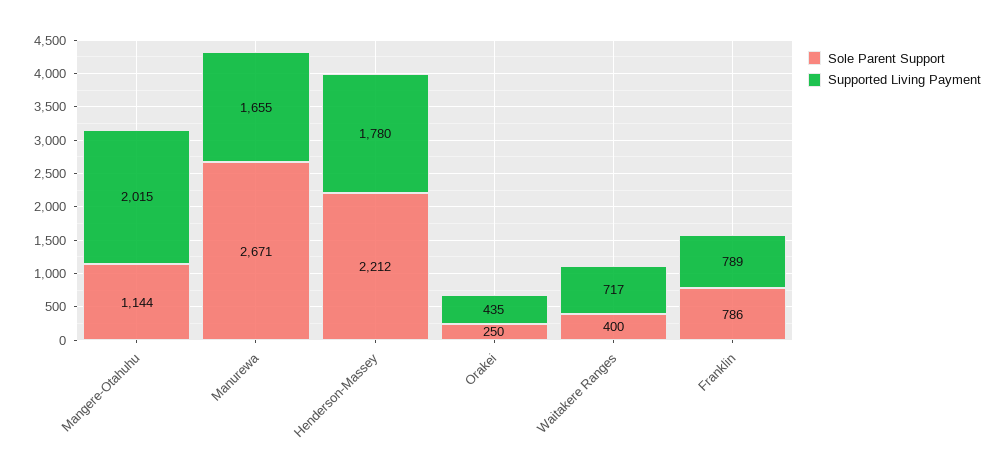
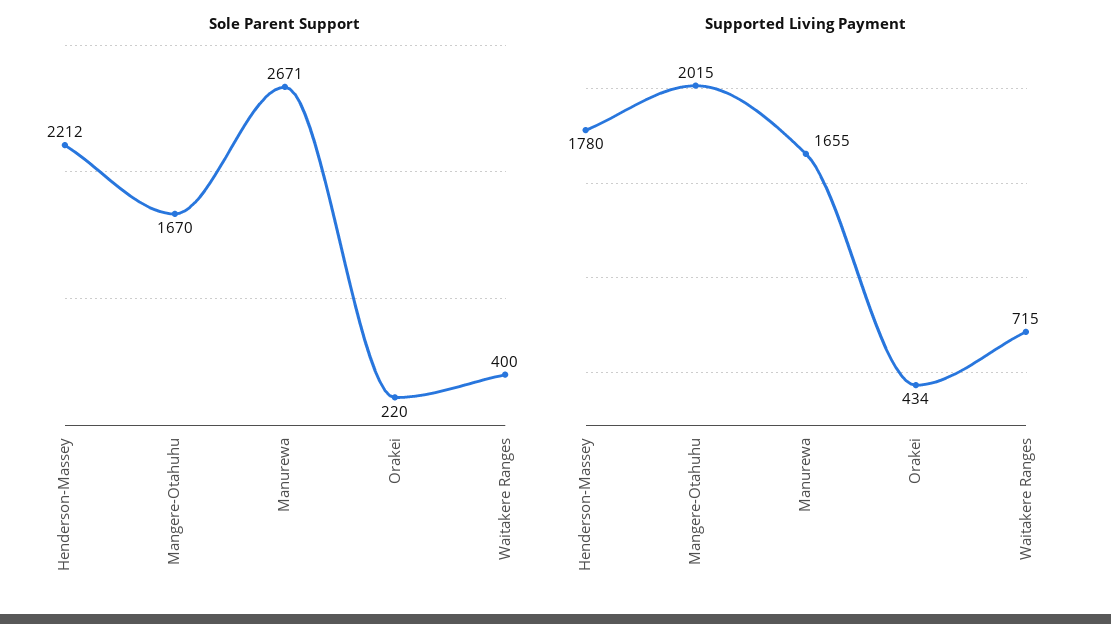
Sole Parent Support, Mangere-Otahuhu: 1144 -> 1670
Sole Parent Support, Orakei: 250 -> 220
Supported Living Payment, Orakei: 435 -> 434
Supported Living Payment, Waitakere Ranges: 717 -> 715
Sole Parent Support, Franklin: 786 -> none
Supported Living Payment, Franklin: 789 -> none

